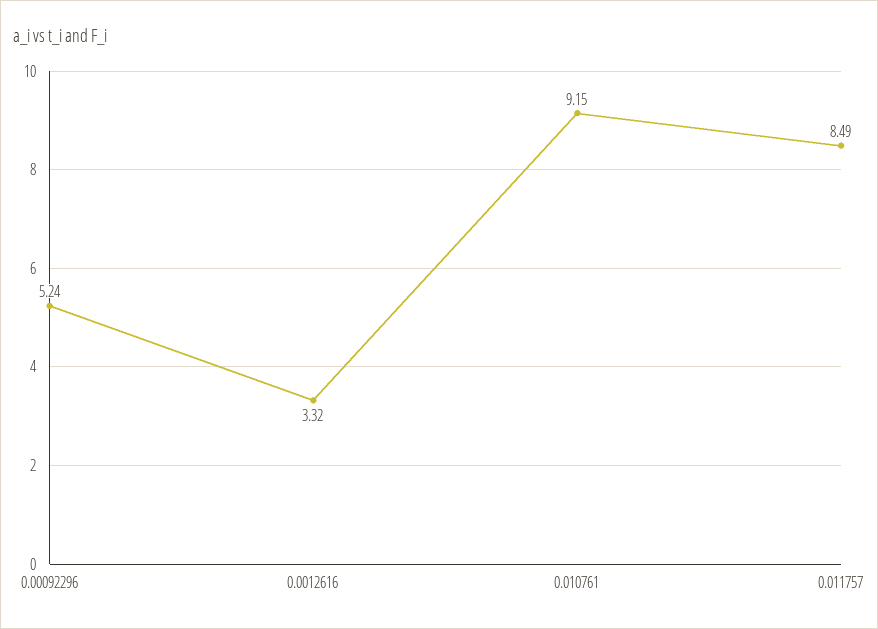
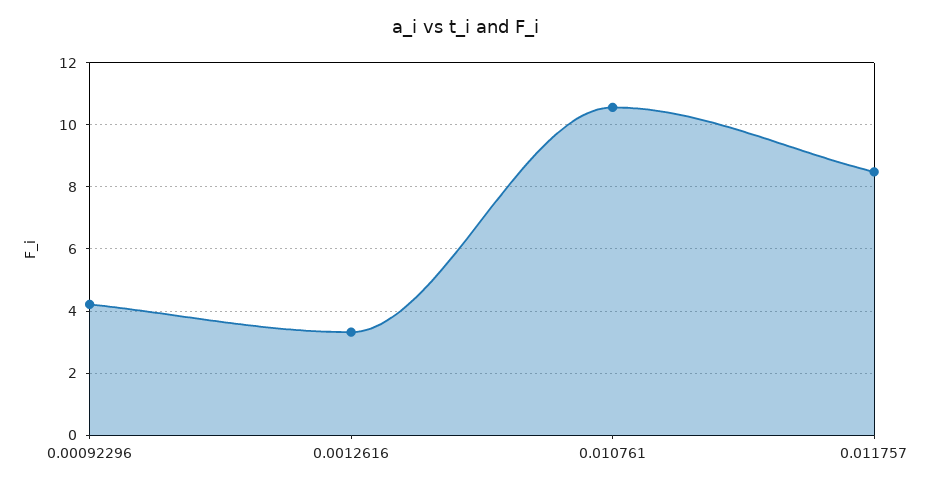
0.00092296: 5.24 -> 4.2
0.010761: 9.15 -> 10.6

